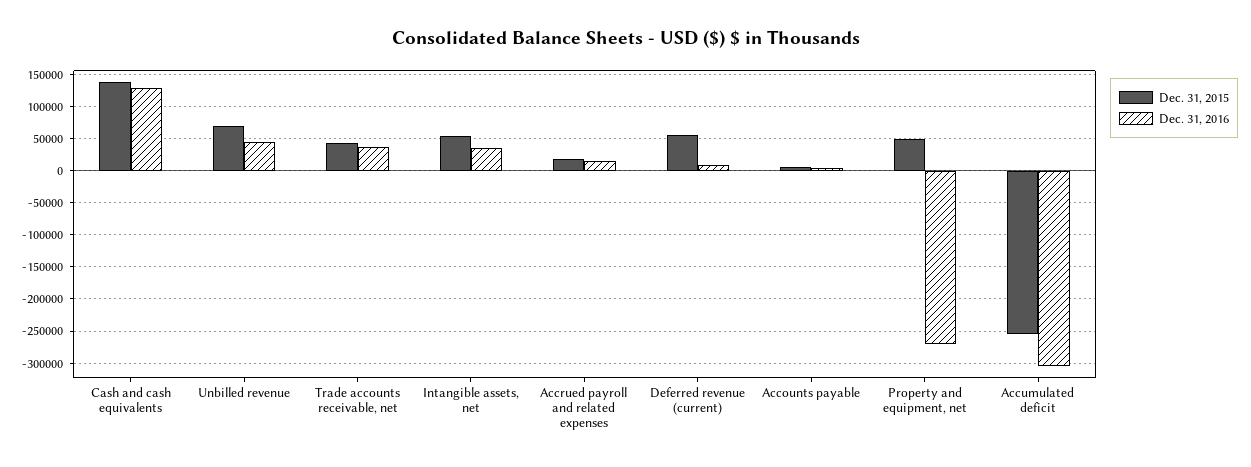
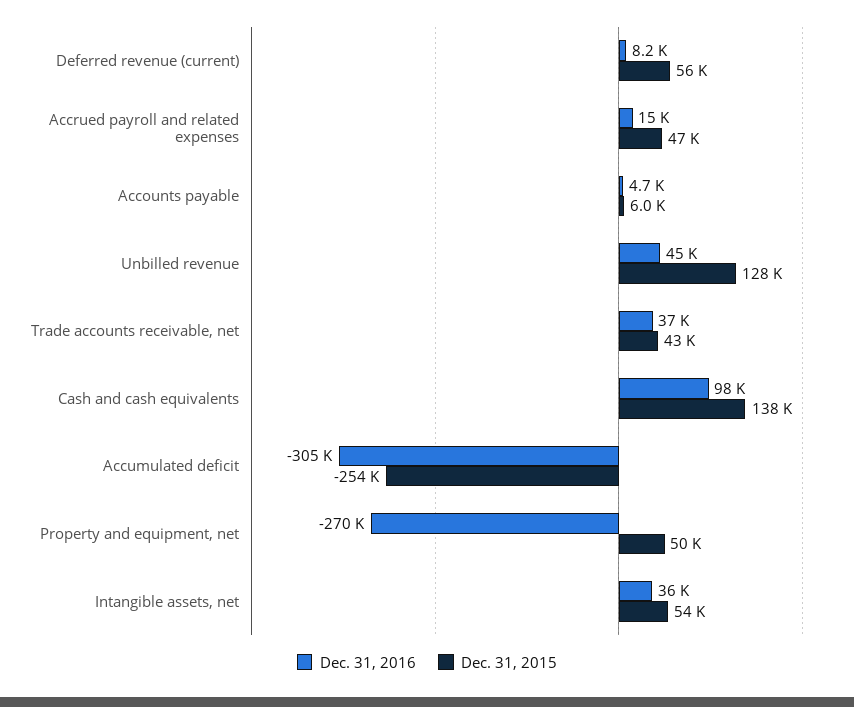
Dec. 31, 2016, Cash and cash equivalents: 130000 -> 98000
Dec. 31, 2015, Unbilled revenue: 70000 -> 128000
Dec. 31, 2015, Accrued payroll and related expenses: 20000 -> 47000

